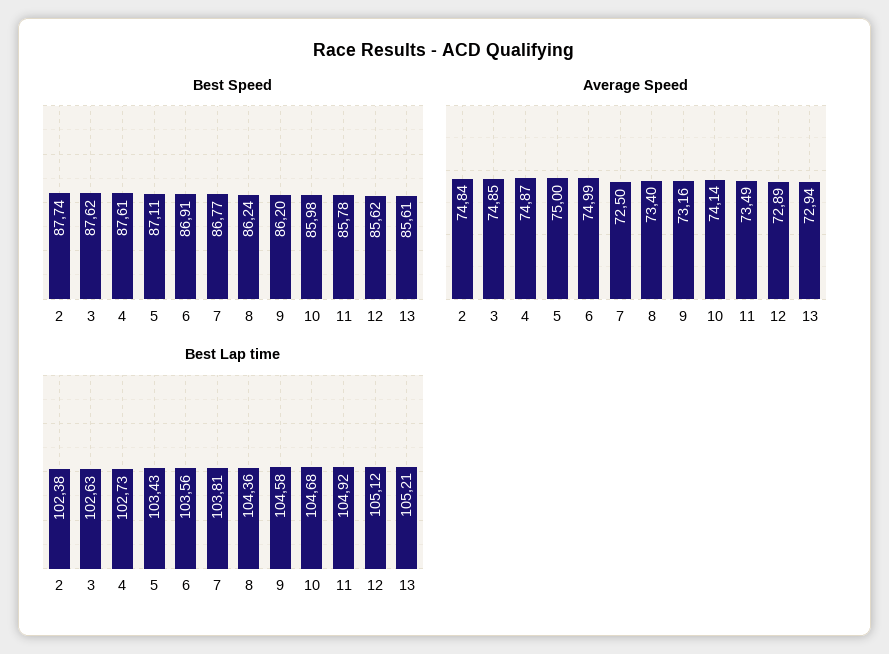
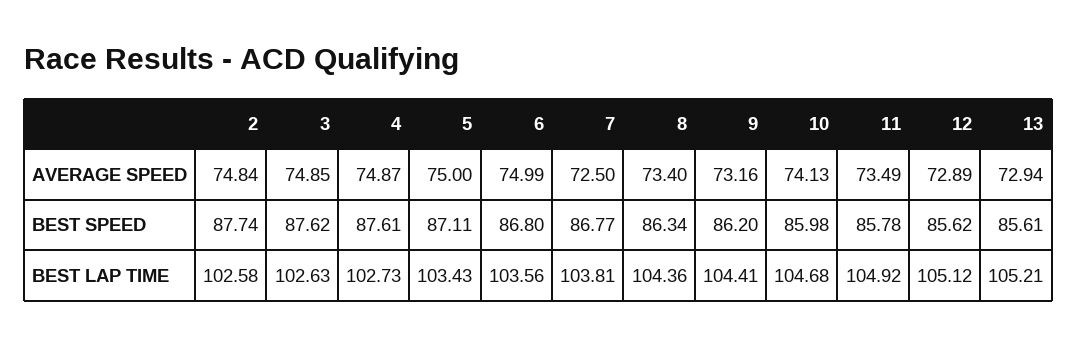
Best Speed, 6: 86.91 -> 86.8
Best Speed, 8: 86.24 -> 86.34
Average Speed, 10: 74.14 -> 74.13
Best Lap time, 2: 102.38 -> 102.58
Best Lap time, 9: 104.58 -> 104.41

